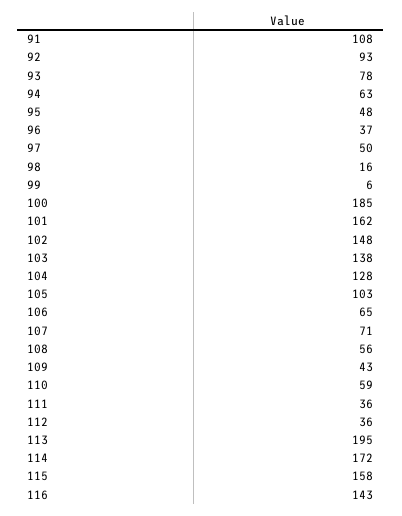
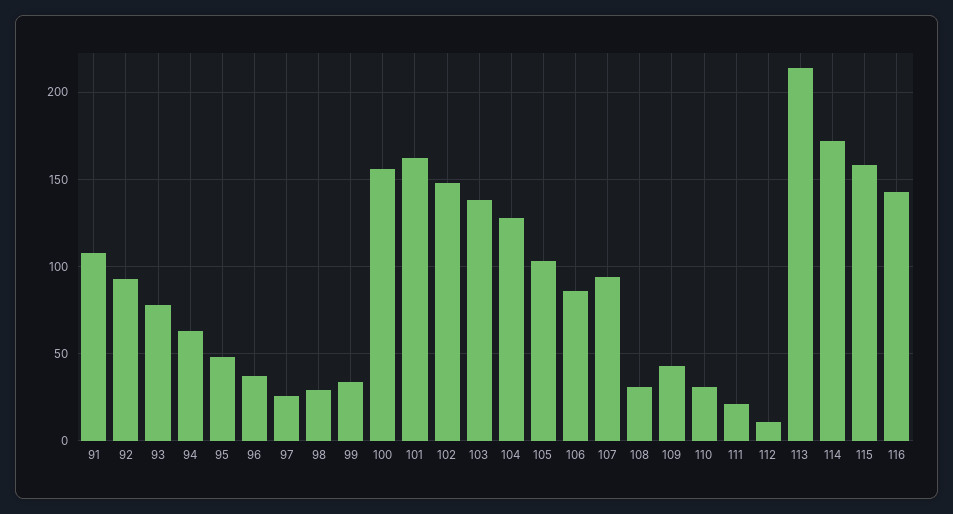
97: 50 -> 25
98: 16 -> 30
99: 6 -> 35
100: 185 -> 155
106: 65 -> 85
107: 71 -> 95
108: 56 -> 30
110: 59 -> 30
111: 36 -> 20
112: 36 -> 10
113: 195 -> 215

